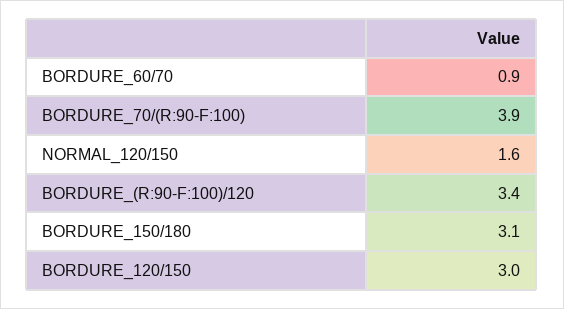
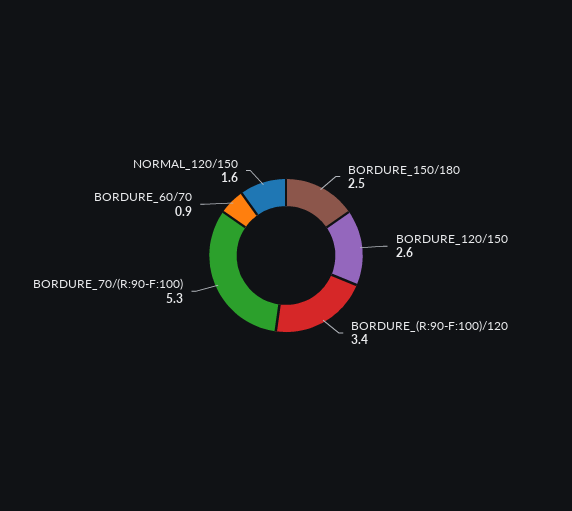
BORDURE_70/(R:90-F:100): 3.9 -> 5.3
BORDURE_150/180: 3.1 -> 2.5
BORDURE_120/150: 3 -> 2.6

